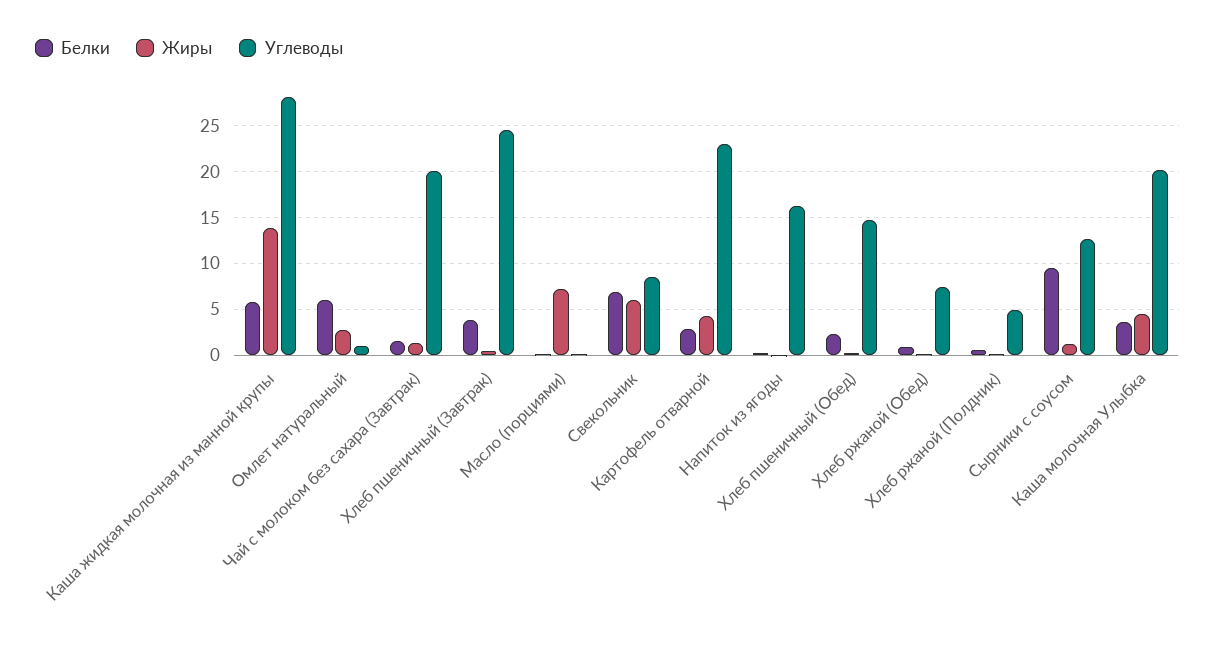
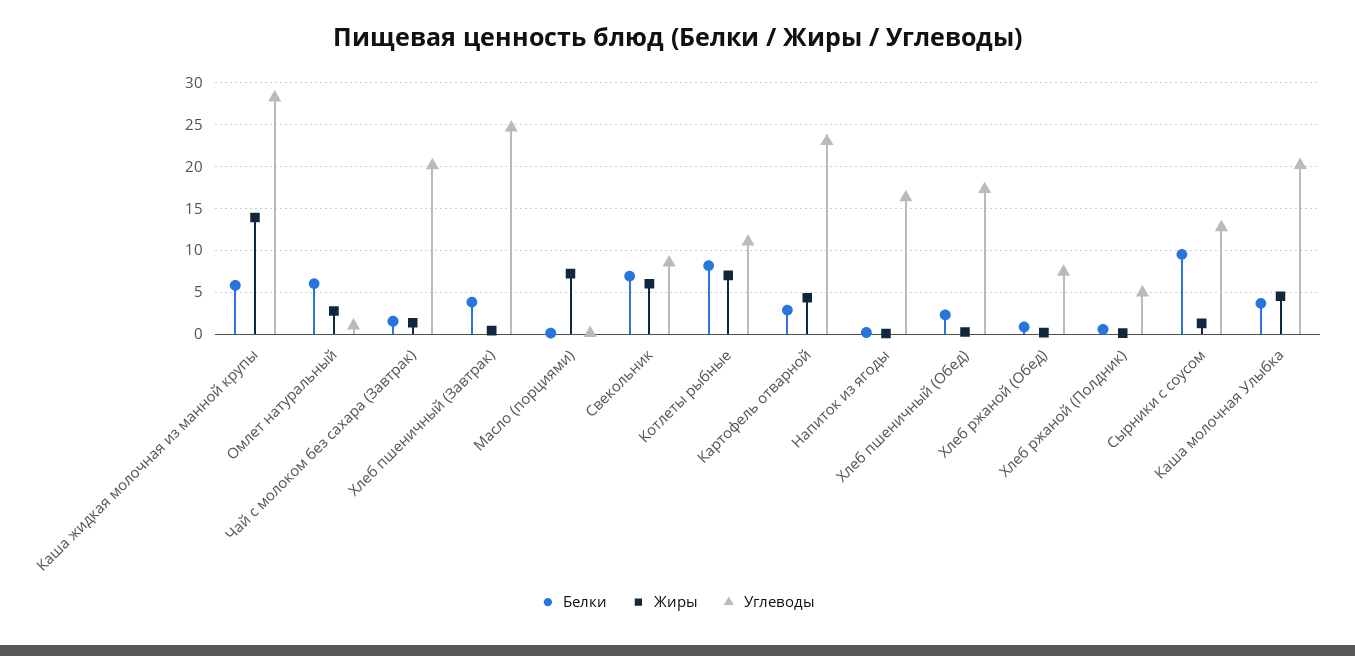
Углеводы, Хлеб пшеничный (Обед): 15 -> 17
Белки, Котлеты рыбные: none -> 8
Жиры, Котлеты рыбные: none -> 7
Углеводы, Котлеты рыбные: none -> 11

